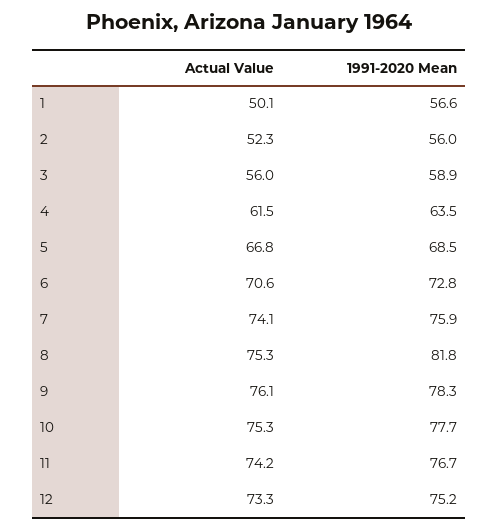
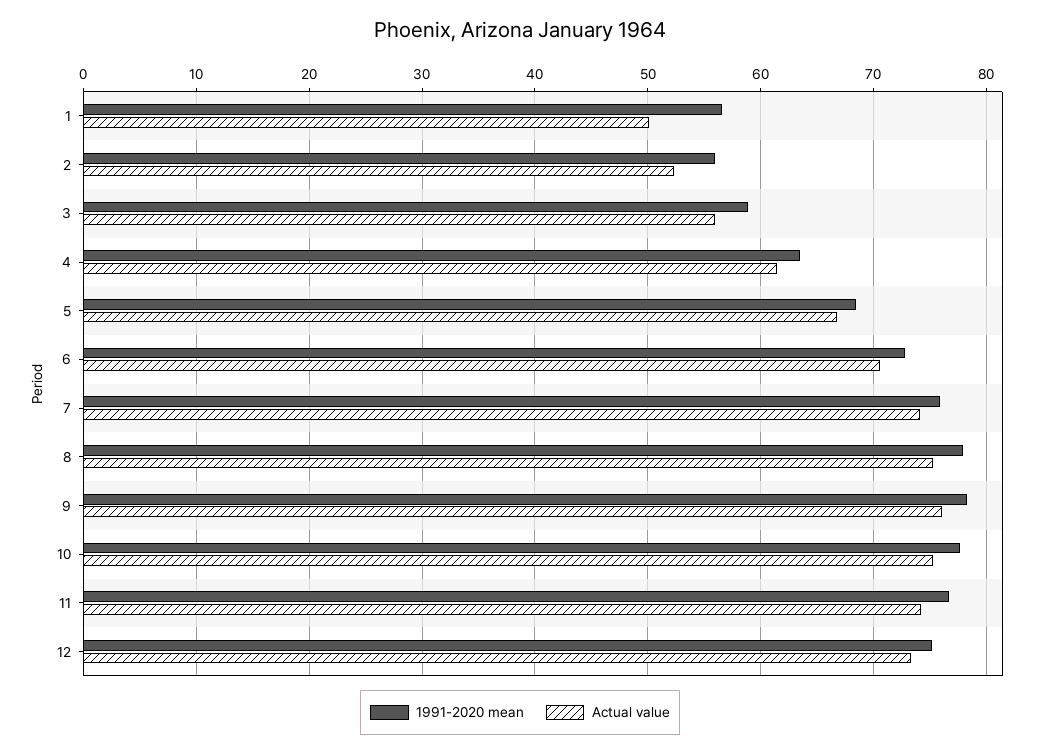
1991-2020 Mean, 8: 81.8 -> 78

